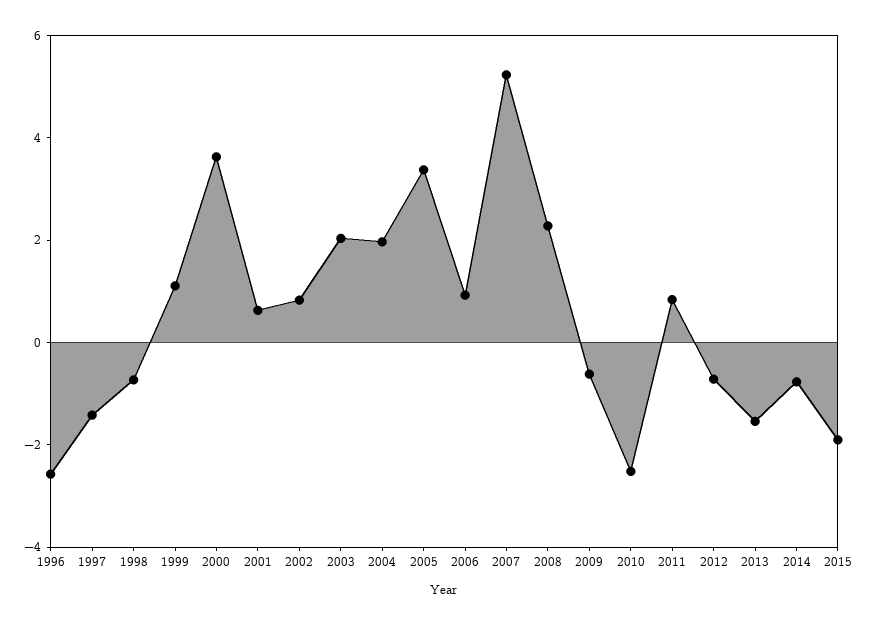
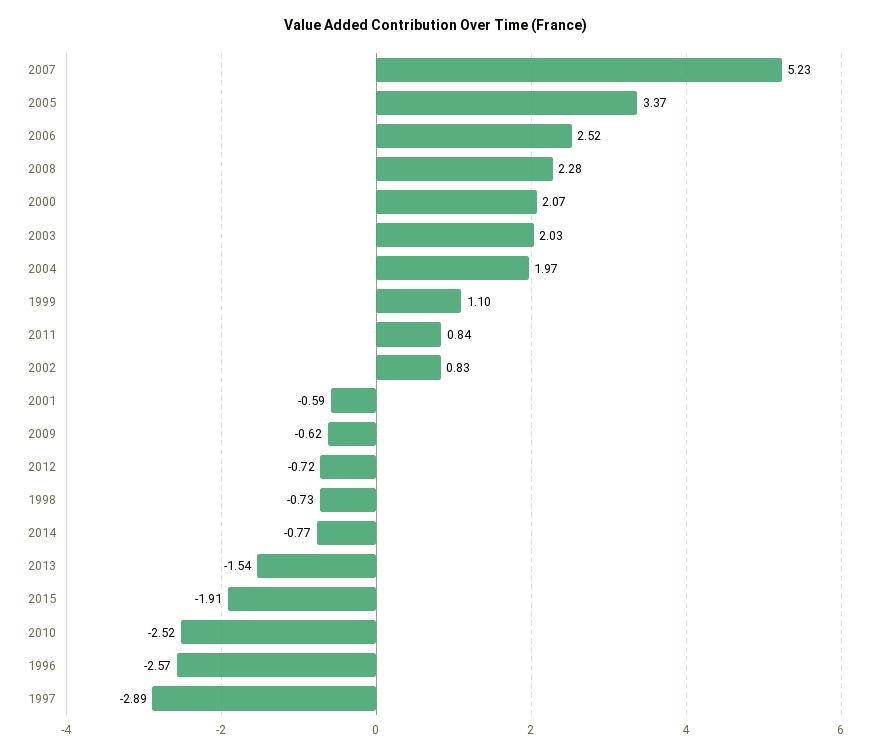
1997: -1.5 -> -2.89
2000: 3.5 -> 2.07
2001: 0.5 -> -0.59
2006: 1 -> 2.52

